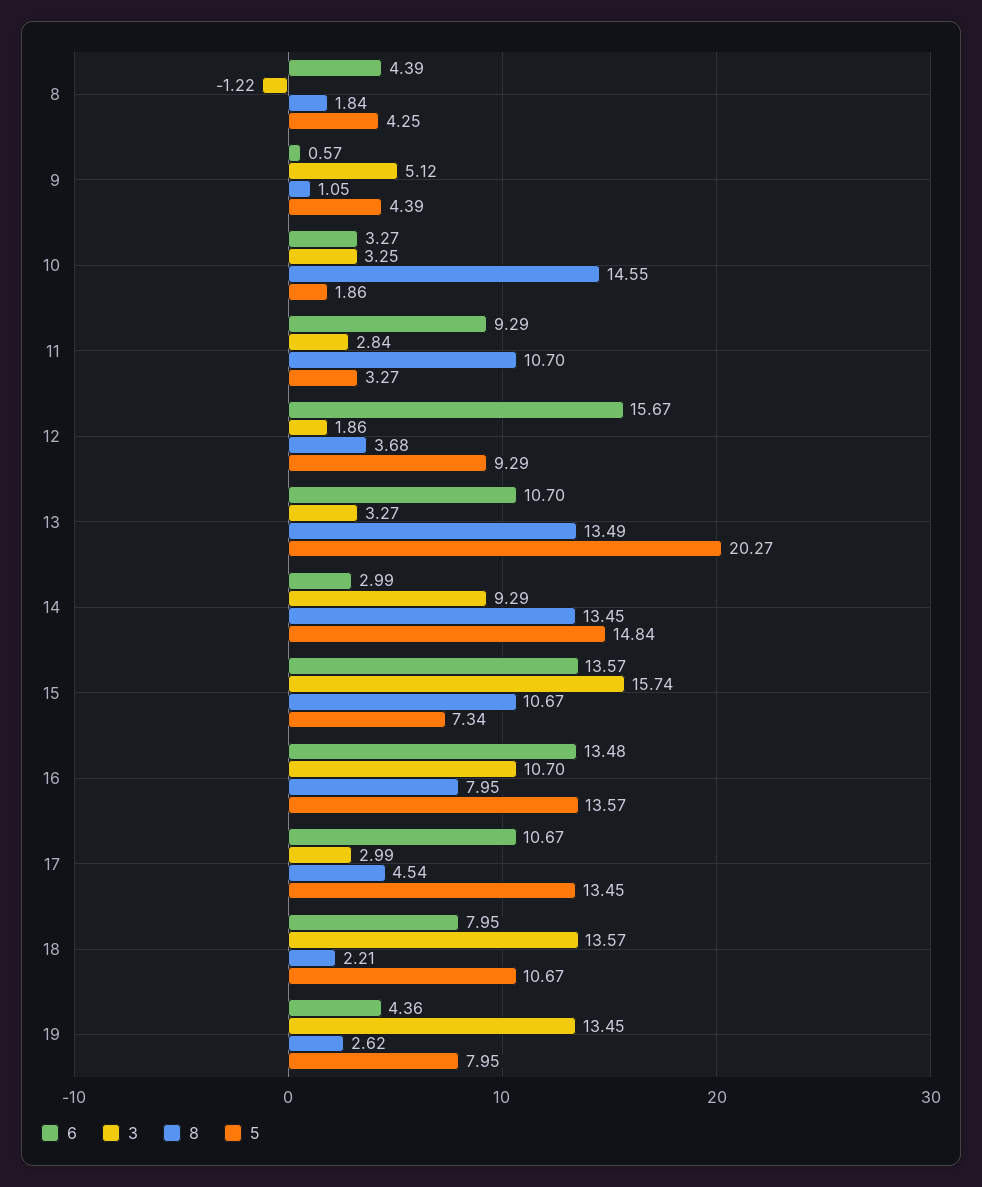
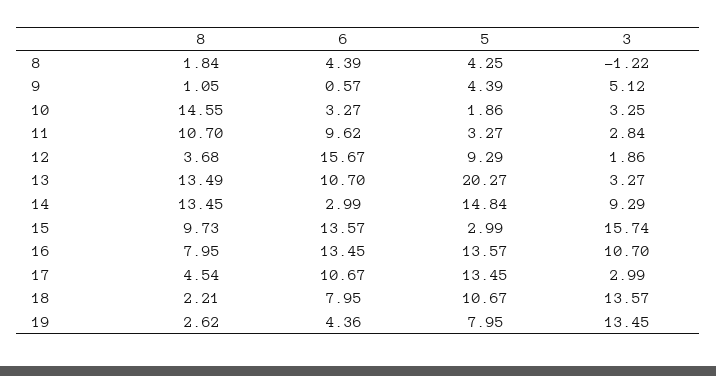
6, 11: 9.29 -> 9.62
8, 15: 10.67 -> 9.73
5, 15: 7.34 -> 2.99
6, 16: 13.48 -> 13.45

